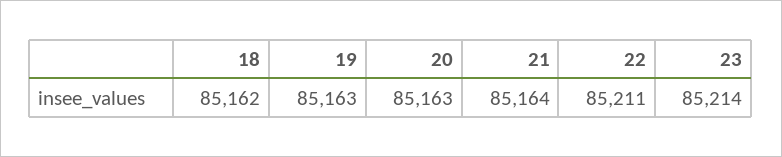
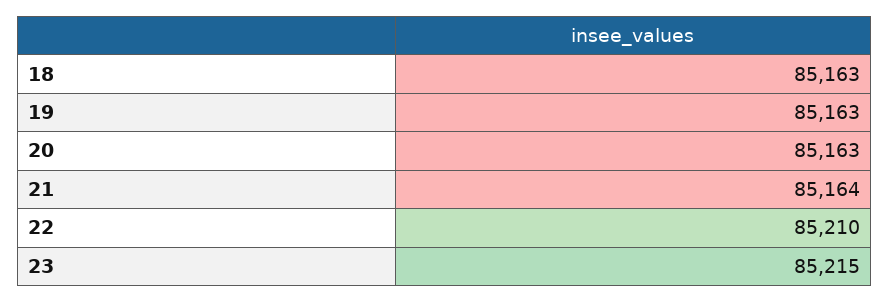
18: 85162 -> 85163
22: 85211 -> 85210
23: 85214 -> 85215

